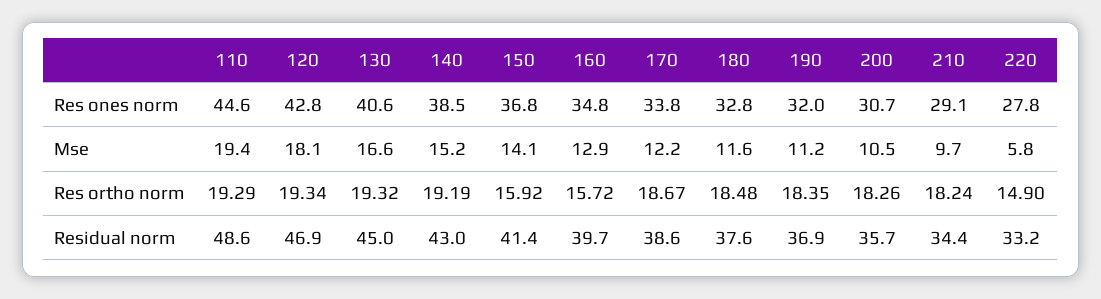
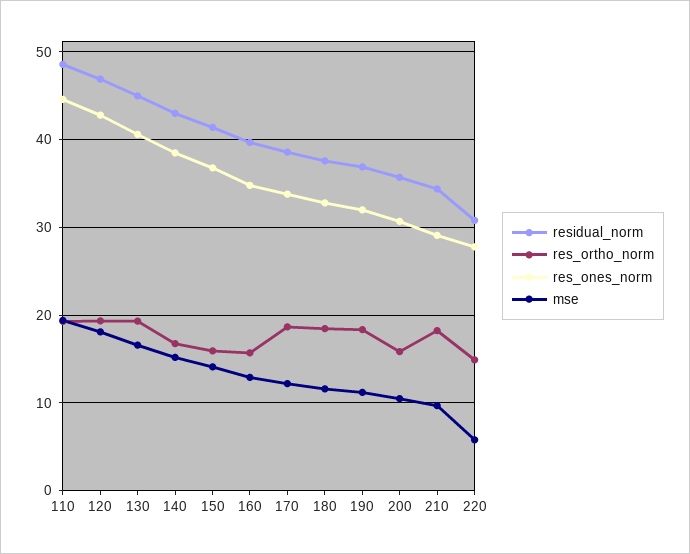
Res ortho norm, 140: 19.19 -> 17
Res ortho norm, 200: 18.26 -> 16
Residual norm, 220: 33.2 -> 31

